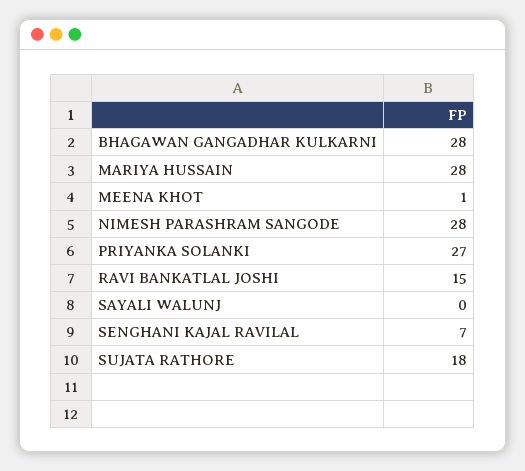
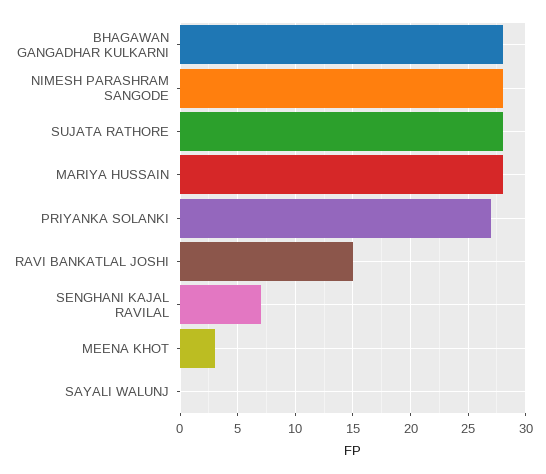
MEENA KHOT: 1 -> 3
SUJATA RATHORE: 18 -> 28

